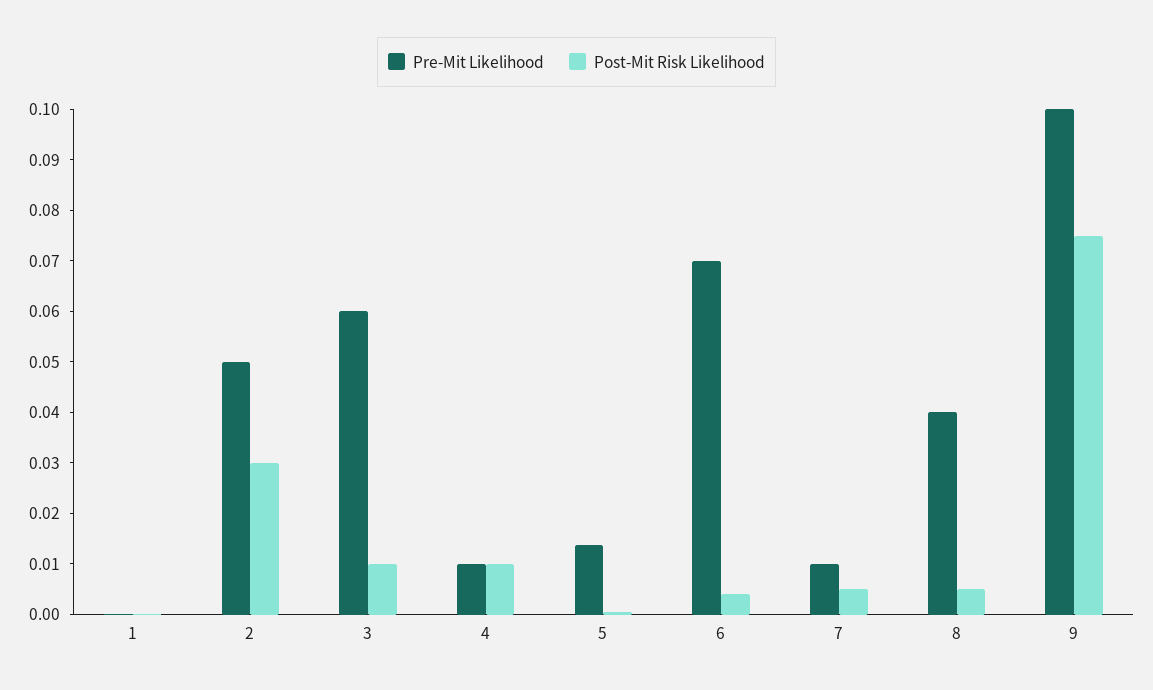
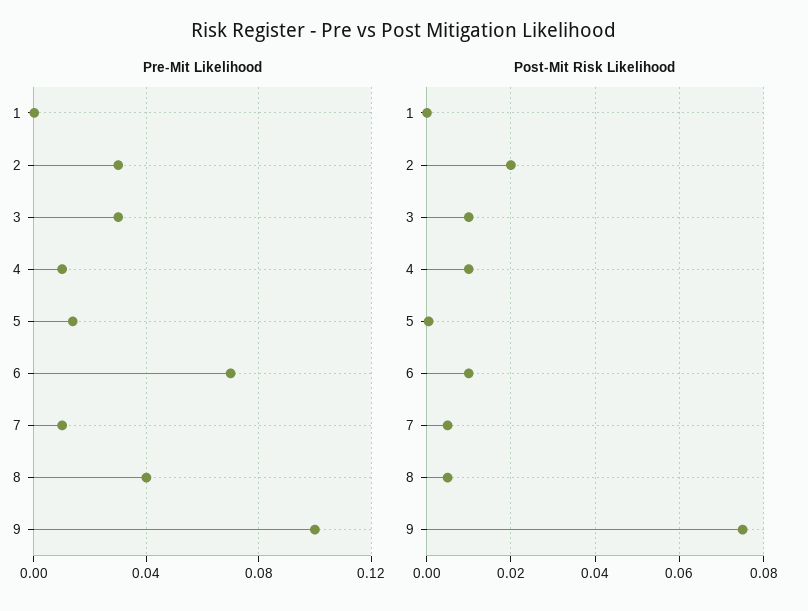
Pre-Mit Likelihood, 2: 0.05 -> 0.03
Post-Mit Risk Likelihood, 2: 0.03 -> 0.02
Pre-Mit Likelihood, 3: 0.06 -> 0.03
Post-Mit Risk Likelihood, 6: 0.004 -> 0.01

